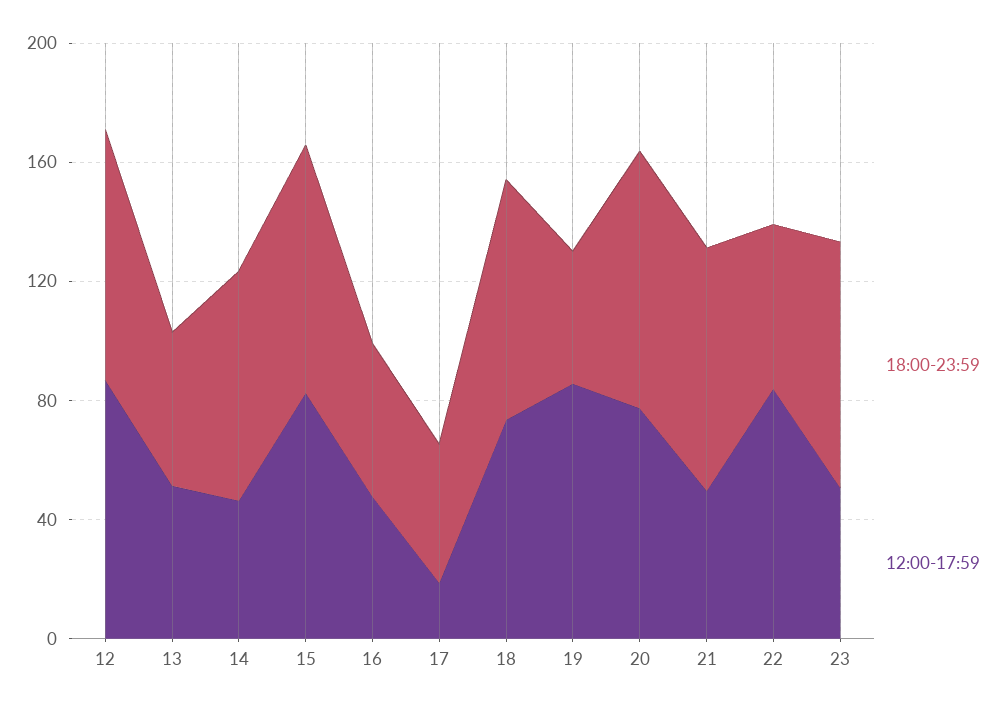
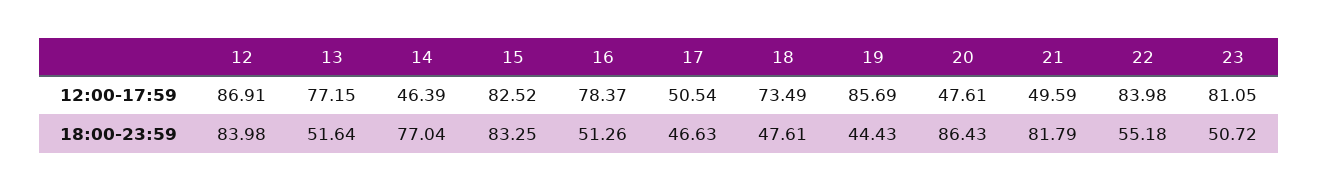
12:00-17:59, 13: 50 -> 77.15
12:00-17:59, 16: 50 -> 78.37
12:00-17:59, 17: 20 -> 50.54
18:00-23:59, 18: 80 -> 47.61
12:00-17:59, 20: 80 -> 47.61
18:00-23:59, 23: 80 -> 50.72
12:00-17:59, 23: 50 -> 81.05

